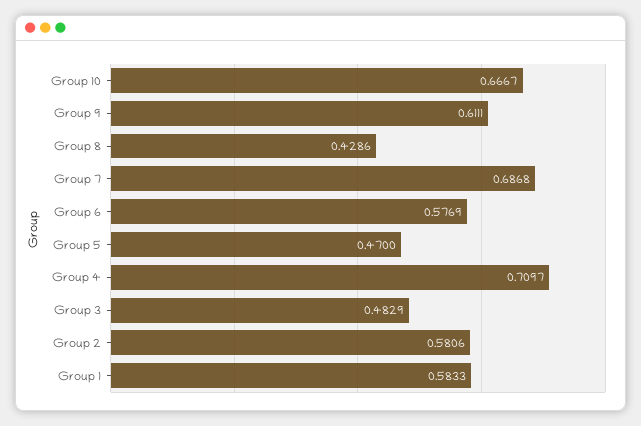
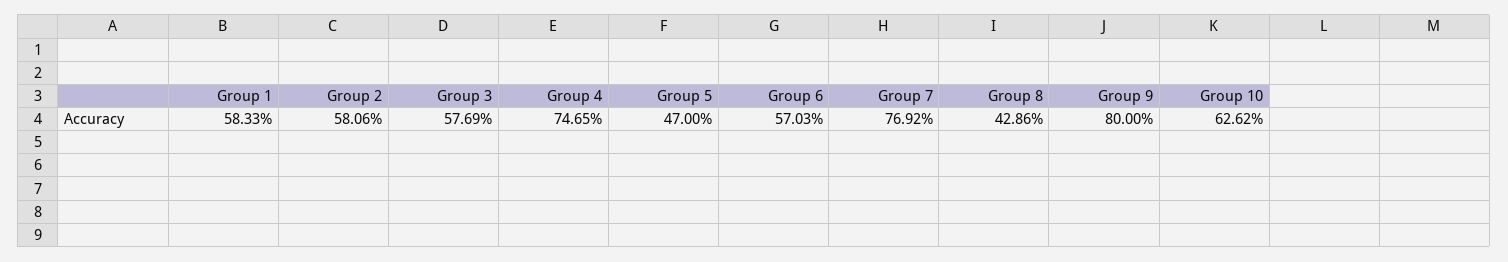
Group 10: 0.6667 -> 0.6262
Group 9: 0.6111 -> 0.8
Group 7: 0.6868 -> 0.7692
Group 6: 0.5769 -> 0.5703
Group 4: 0.7097 -> 0.7465
Group 3: 0.4829 -> 0.5769

